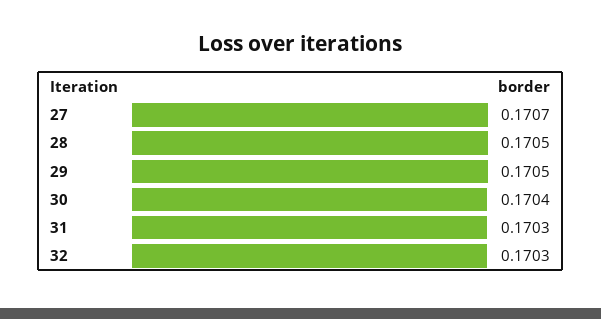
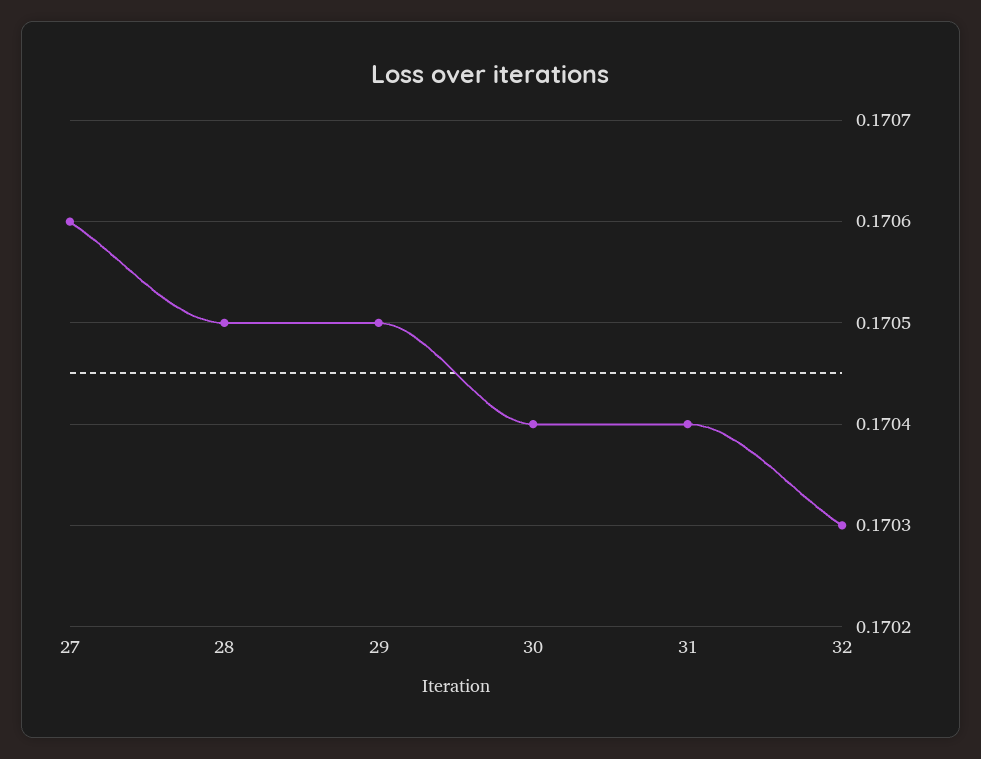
27: 0.1707 -> 0.1706
31: 0.1703 -> 0.1704

